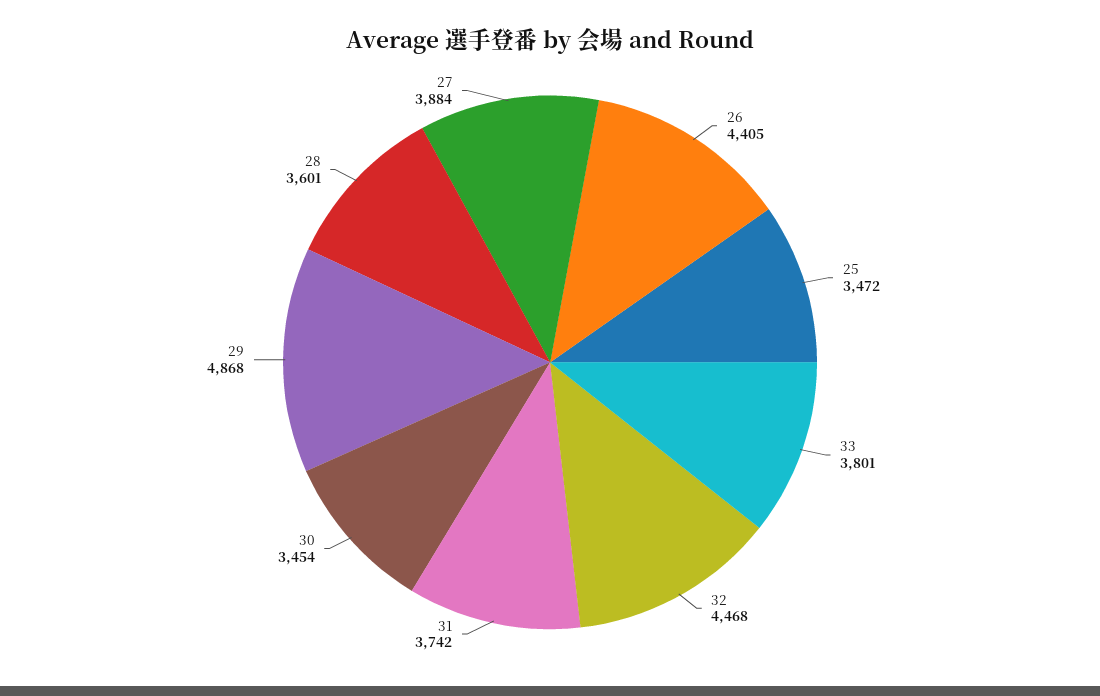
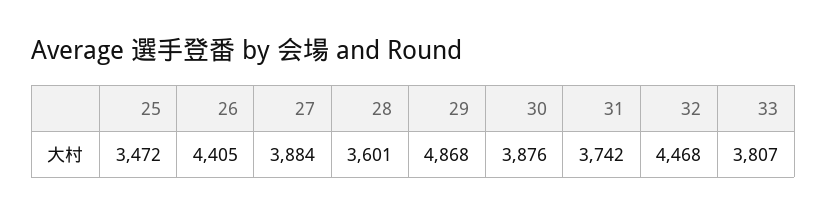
33: 3801 -> 3807
30: 3454 -> 3876

